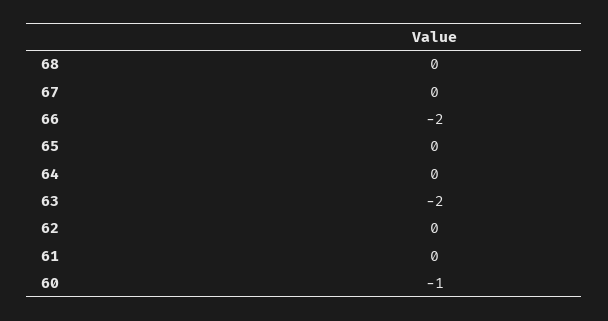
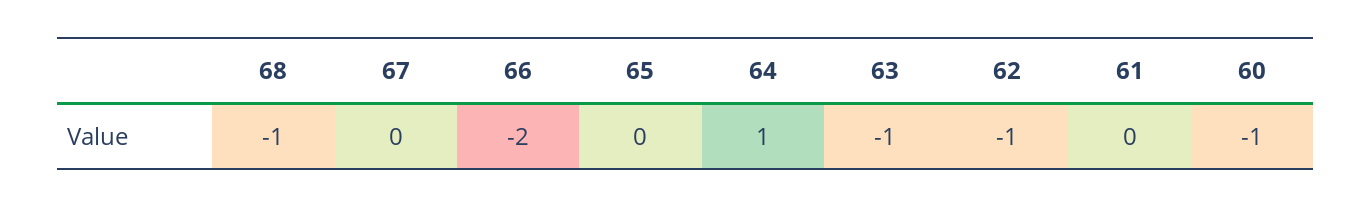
68: 0 -> -1
64: 0 -> 1
63: -2 -> -1
62: 0 -> -1

